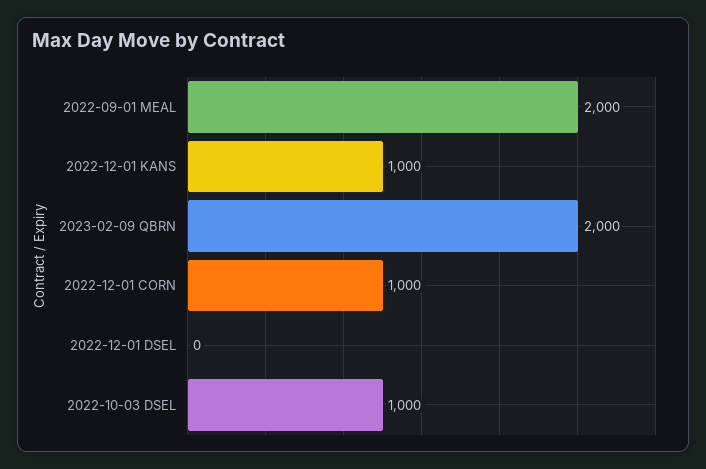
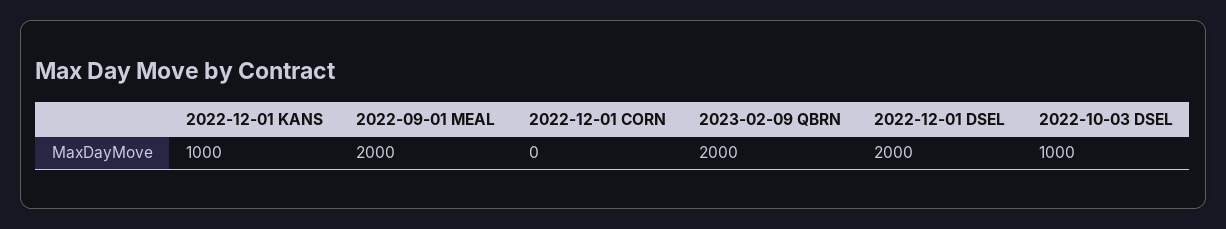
2022-12-01 CORN: 1000 -> 0
2022-12-01 DSEL: 0 -> 2000

